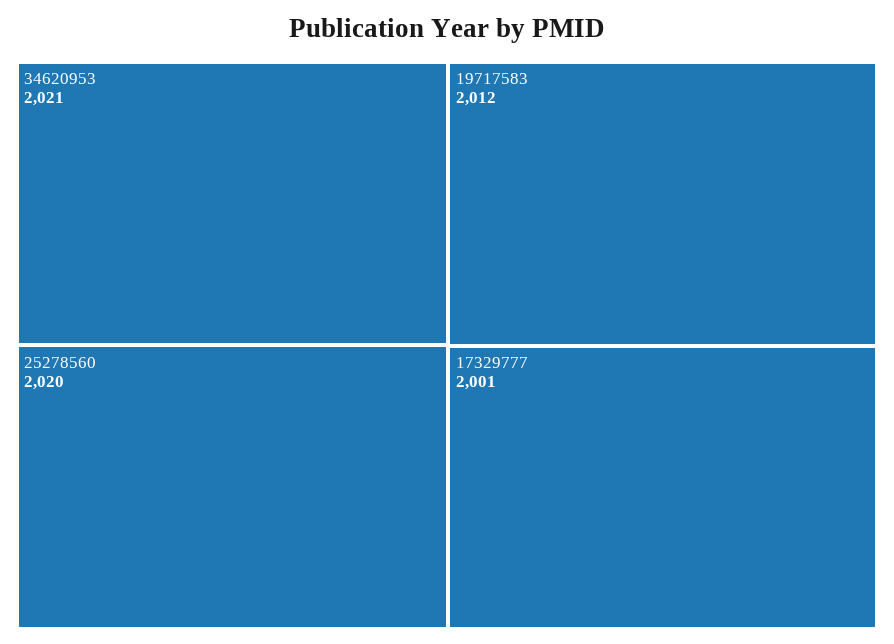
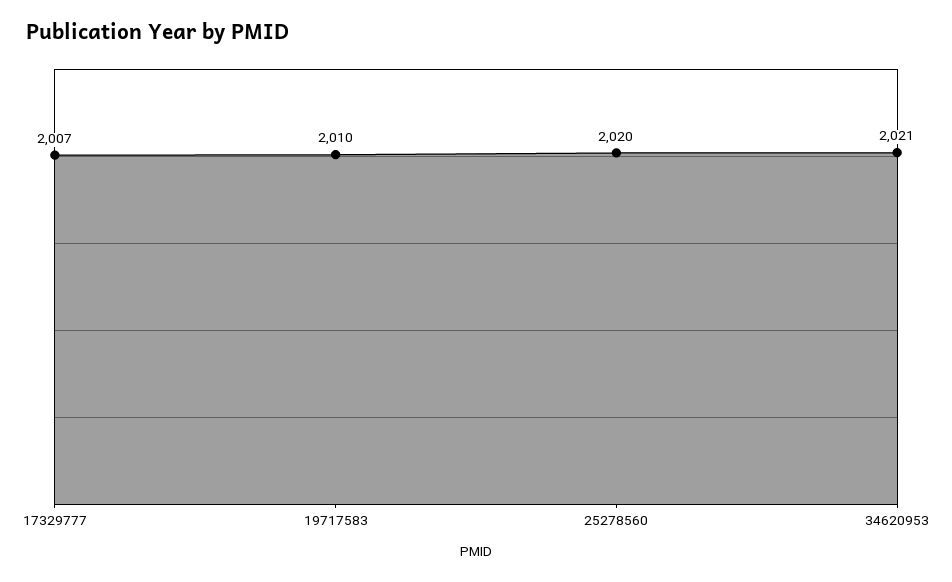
19717583: 2012 -> 2010
17329777: 2001 -> 2007

